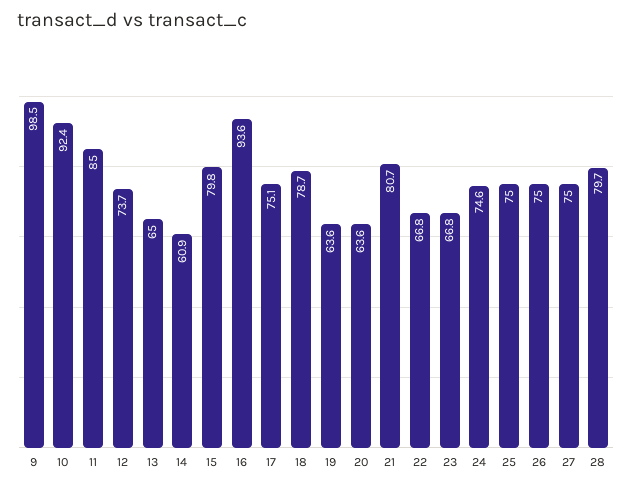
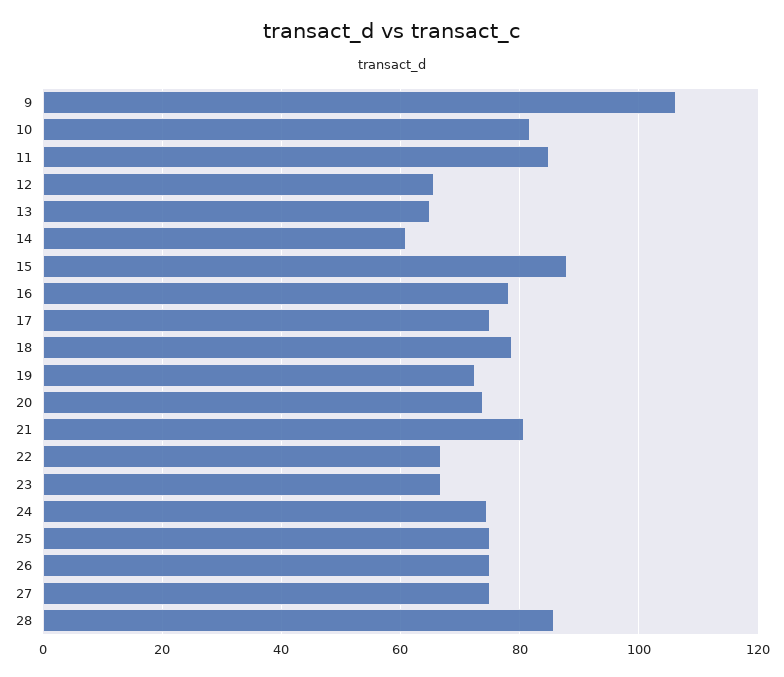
9: 98.5 -> 106
10: 92.4 -> 82
12: 73.7 -> 66
15: 79.8 -> 88
16: 93.6 -> 78
19: 63.6 -> 72
20: 63.6 -> 74
28: 79.7 -> 86

